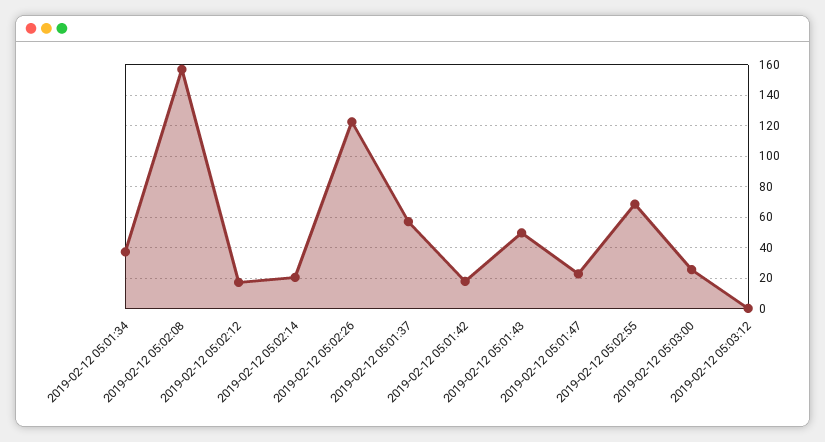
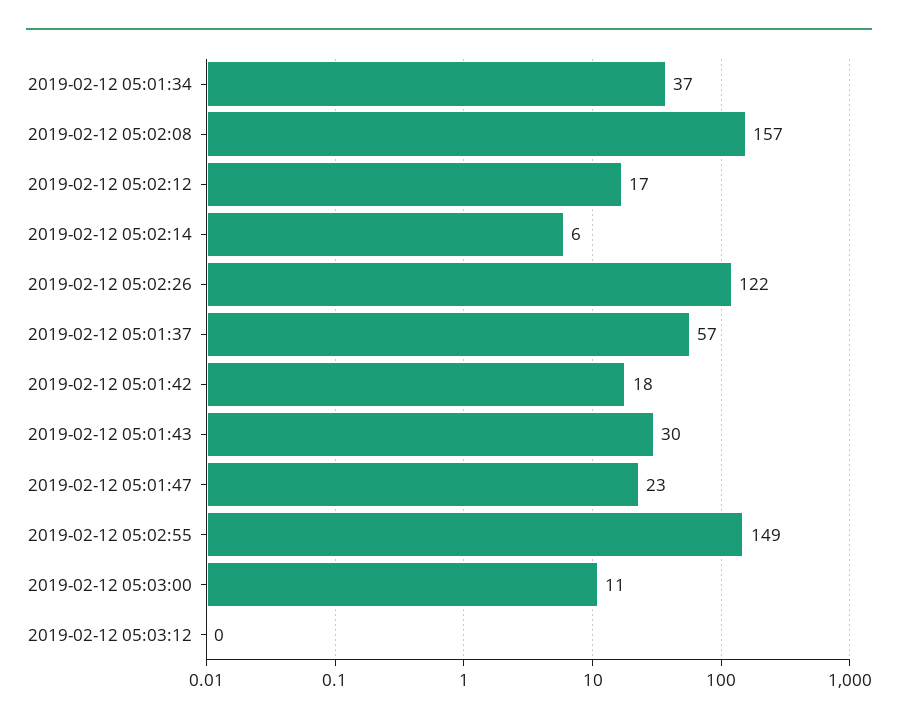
2019-02-12 05:02:14: 20 -> 6
2019-02-12 05:01:43: 50 -> 30
2019-02-12 05:02:55: 70 -> 149
2019-02-12 05:03:00: 25 -> 11

